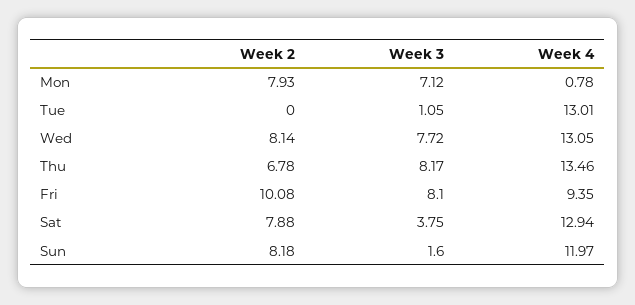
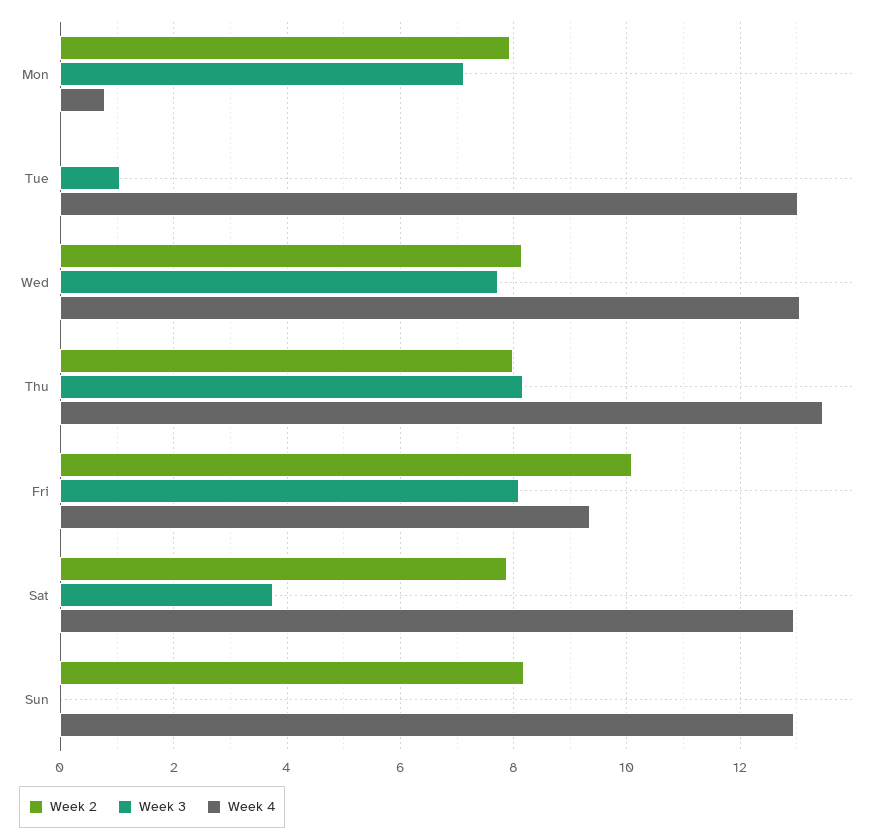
Week 2, Thu: 6.78 -> 8
Week 3, Sun: 1.6 -> 0
Week 4, Sun: 11.97 -> 13

